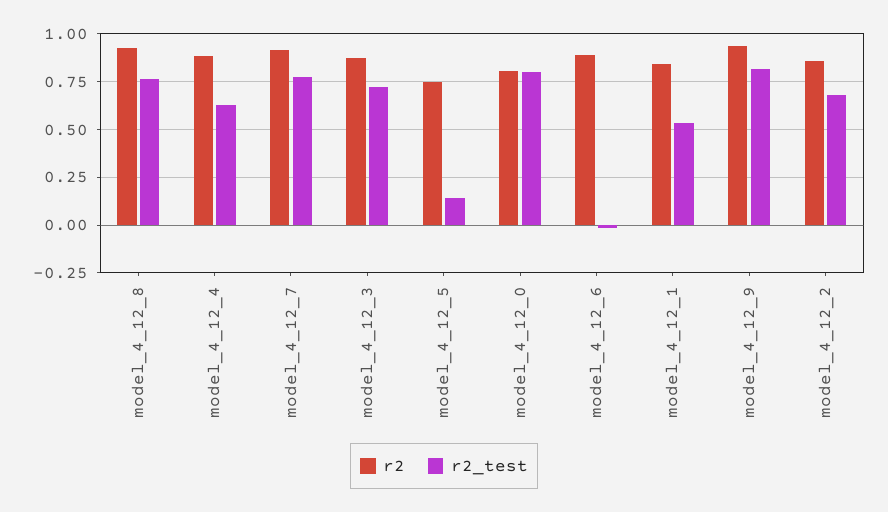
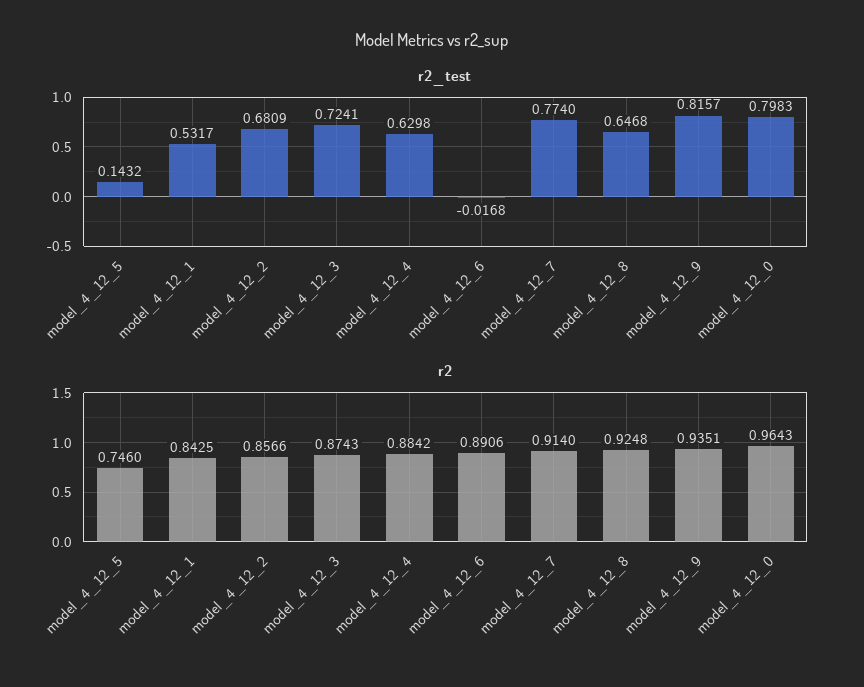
r2_test, model_4_12_8: 0.75 -> 0.6468
r2, model_4_12_0: 0.8 -> 0.9643

